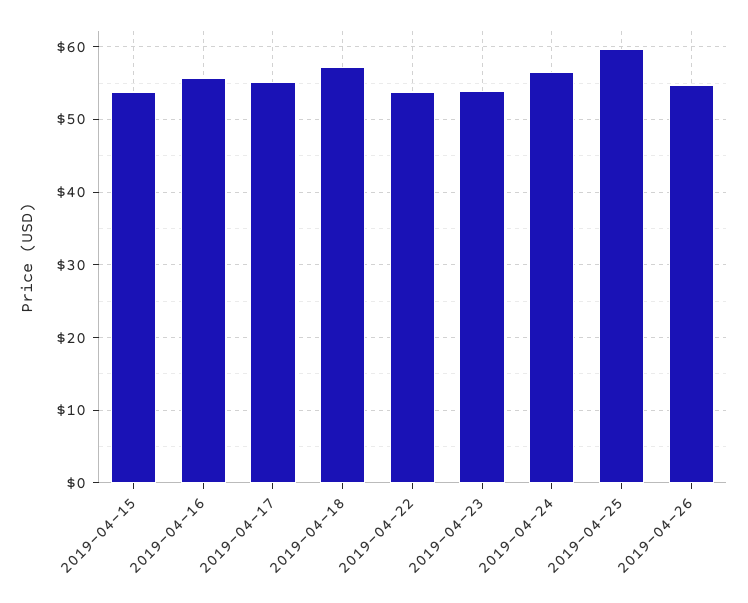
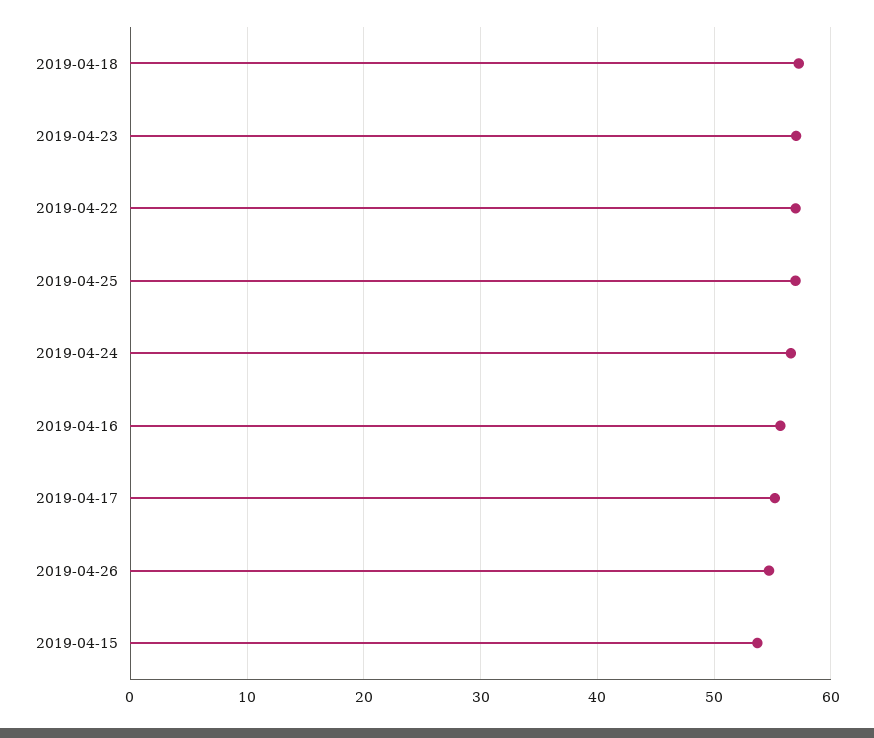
2019-04-22: 54 -> 57
2019-04-23: 54 -> 57
2019-04-25: 60 -> 57

